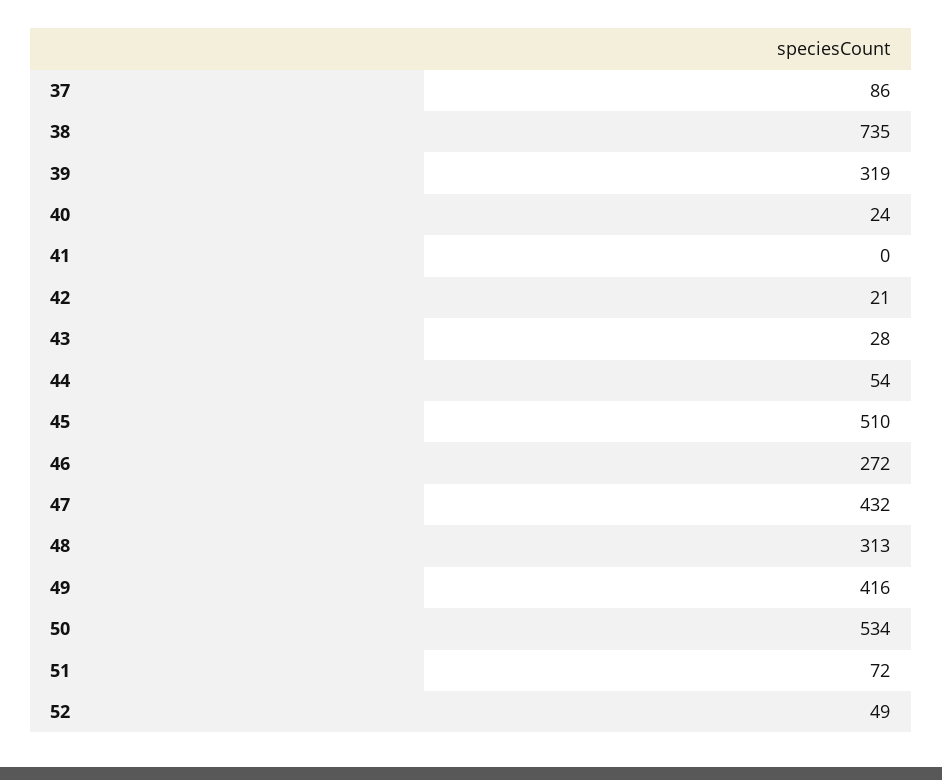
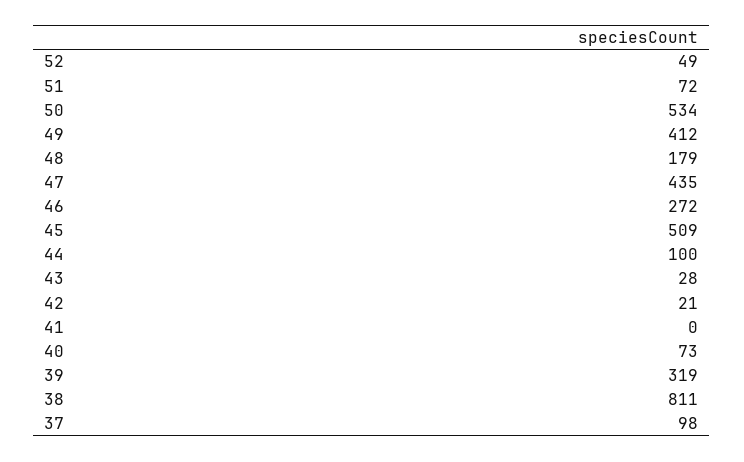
37: 86 -> 98
38: 735 -> 811
40: 24 -> 73
44: 54 -> 100
45: 510 -> 509
47: 432 -> 435
48: 313 -> 179
49: 416 -> 412

